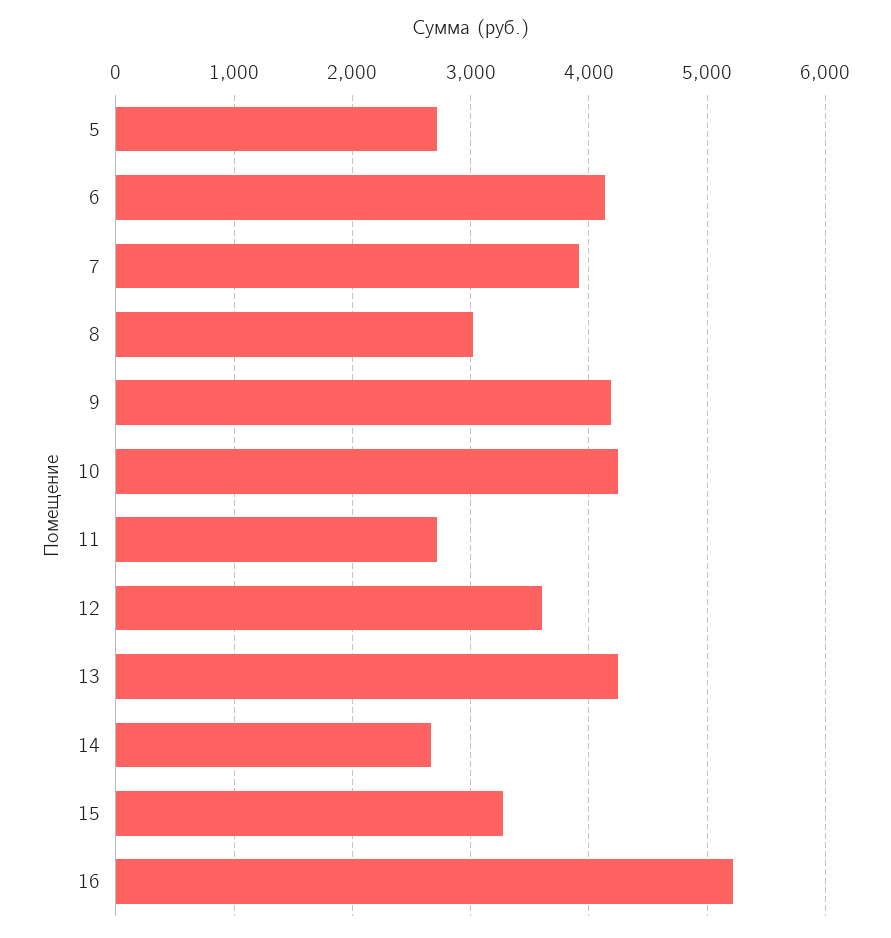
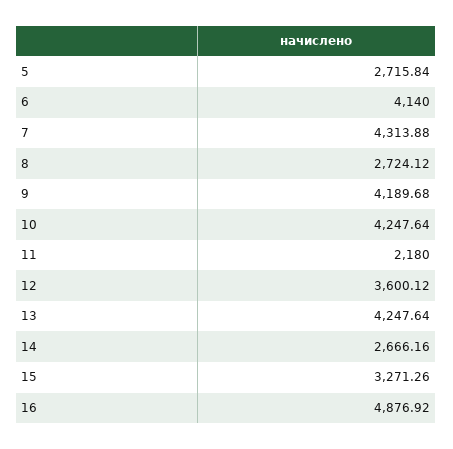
7: 3900 -> 4313.88
8: 3000 -> 2724.12
11: 2700 -> 2180
16: 5200 -> 4876.92

